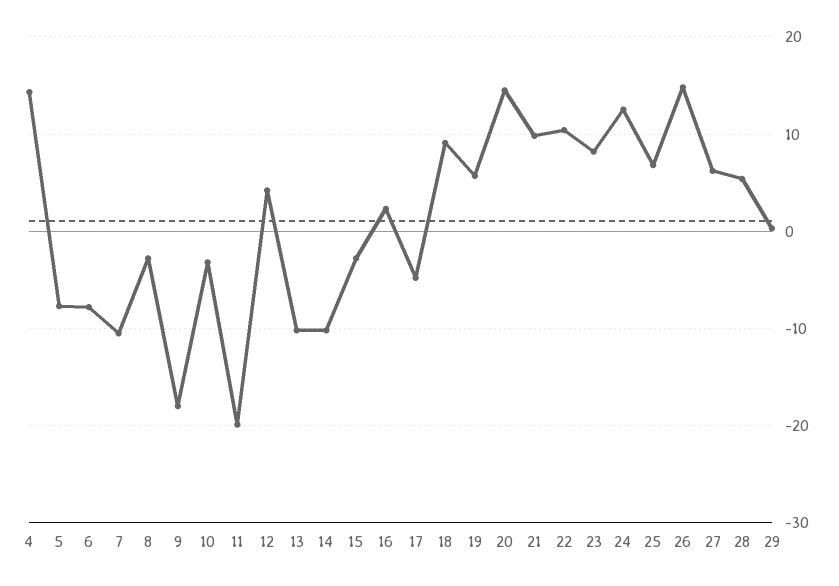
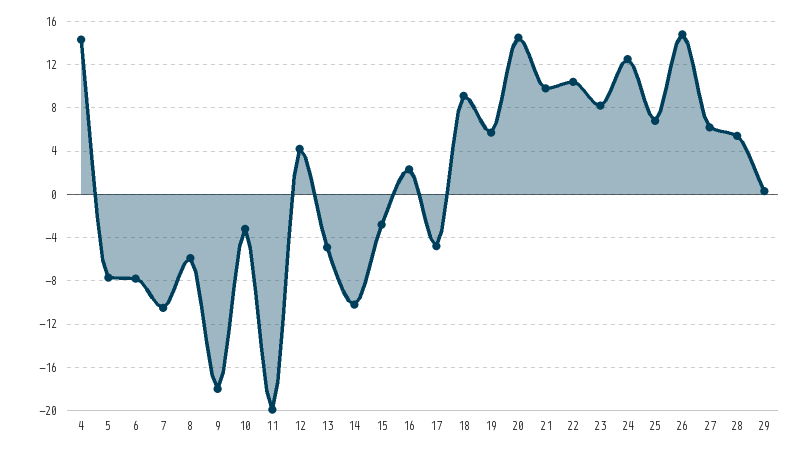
8: -3 -> -6
13: -10 -> -5

